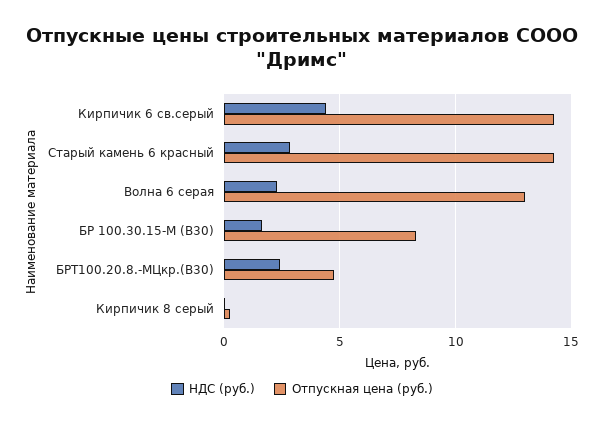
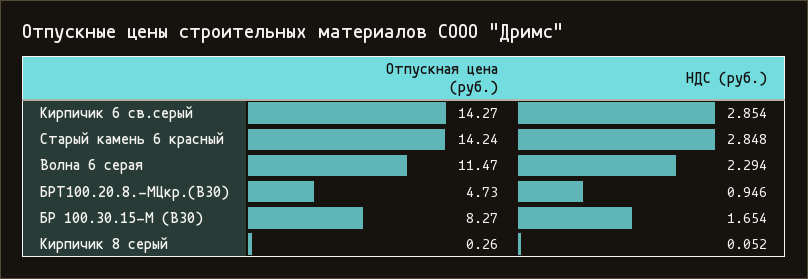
НДС (руб.), Кирпичик 6 св.серый: 4.5 -> 2.854
Отпускная цена (руб.), Волна 6 серая: 13 -> 11.47
НДС (руб.), БРТ100.20.8.-МЦкр.(В30): 2.5 -> 0.946

